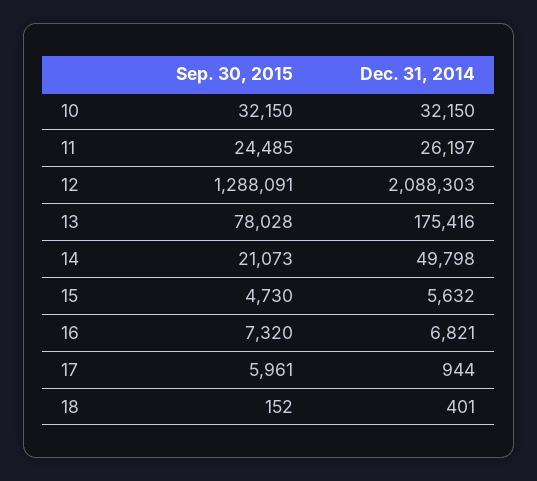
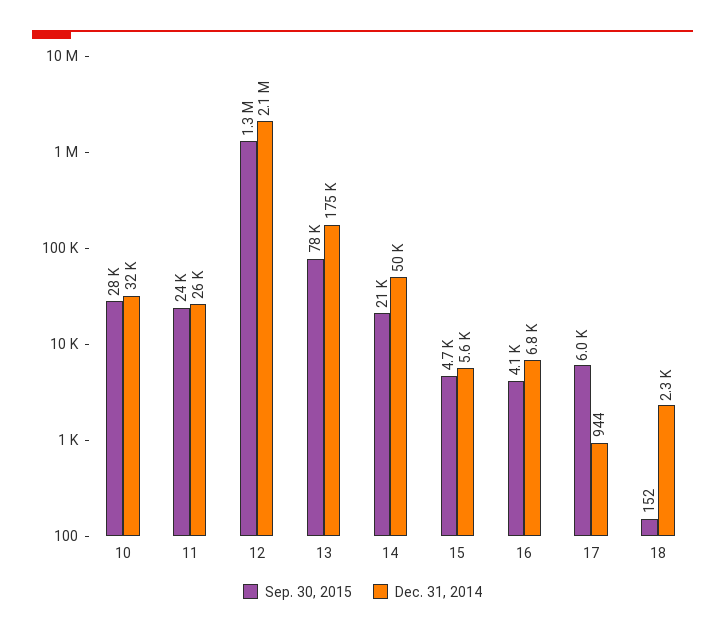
Sep. 30, 2015, 10: 32150 -> 28000
Sep. 30, 2015, 16: 7320 -> 4100
Dec. 31, 2014, 18: 401 -> 2300

